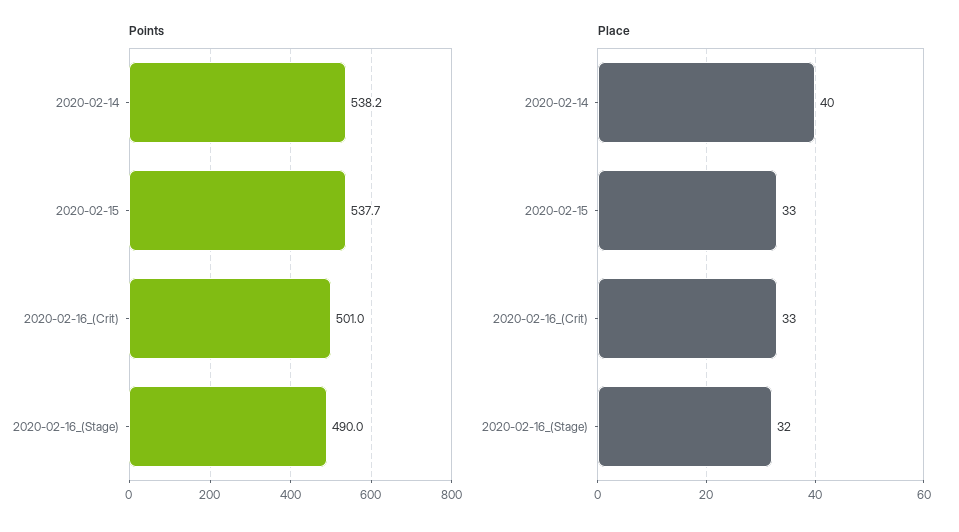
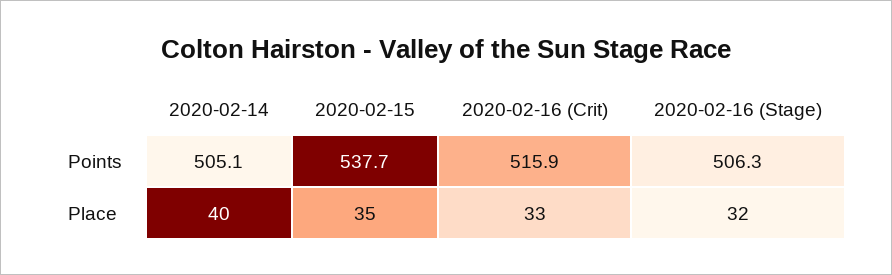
Points, 2020-02-14: 538.2 -> 505.1
Points, 2020-02-16_(Crit): 501 -> 515.9
Points, 2020-02-16_(Stage): 490 -> 506.3
Place, 2020-02-15: 33 -> 35

